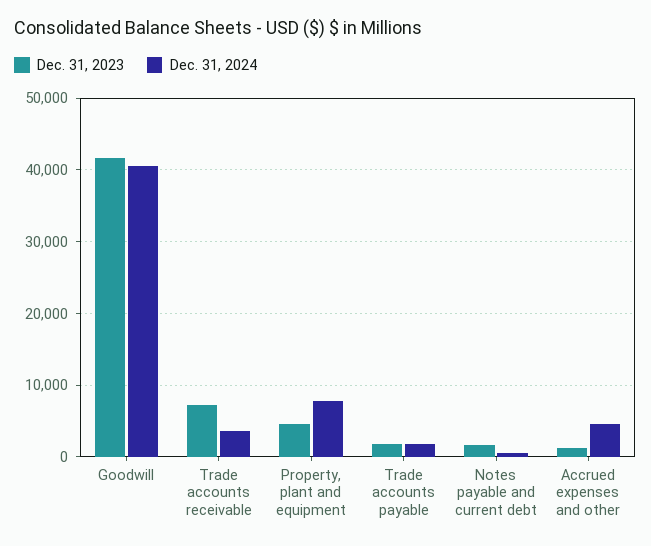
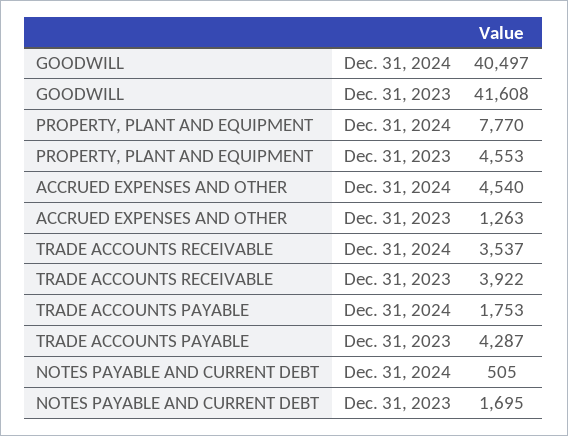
Dec. 31, 2023, Trade accounts receivable: 7000 -> 3922
Dec. 31, 2023, Trade accounts payable: 2000 -> 4287

